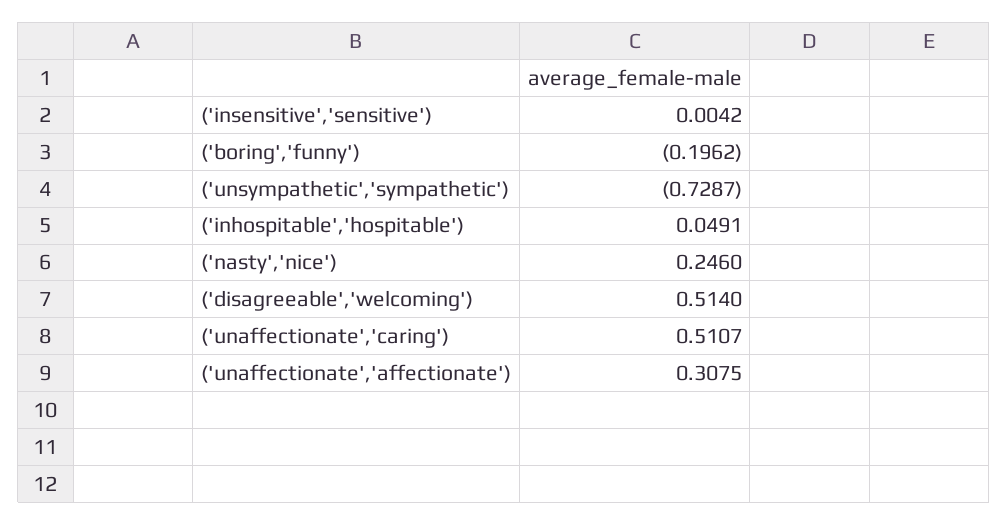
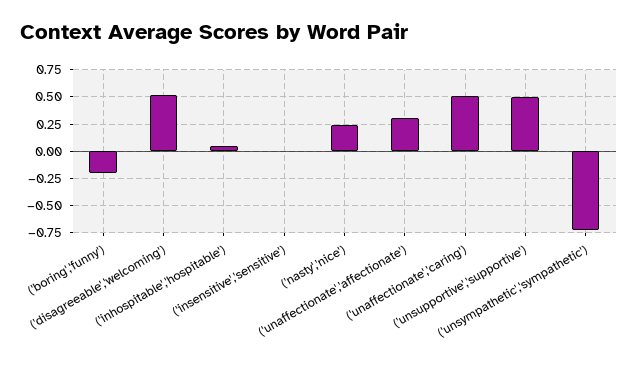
('unsupportive','supportive'): none -> 0.5

